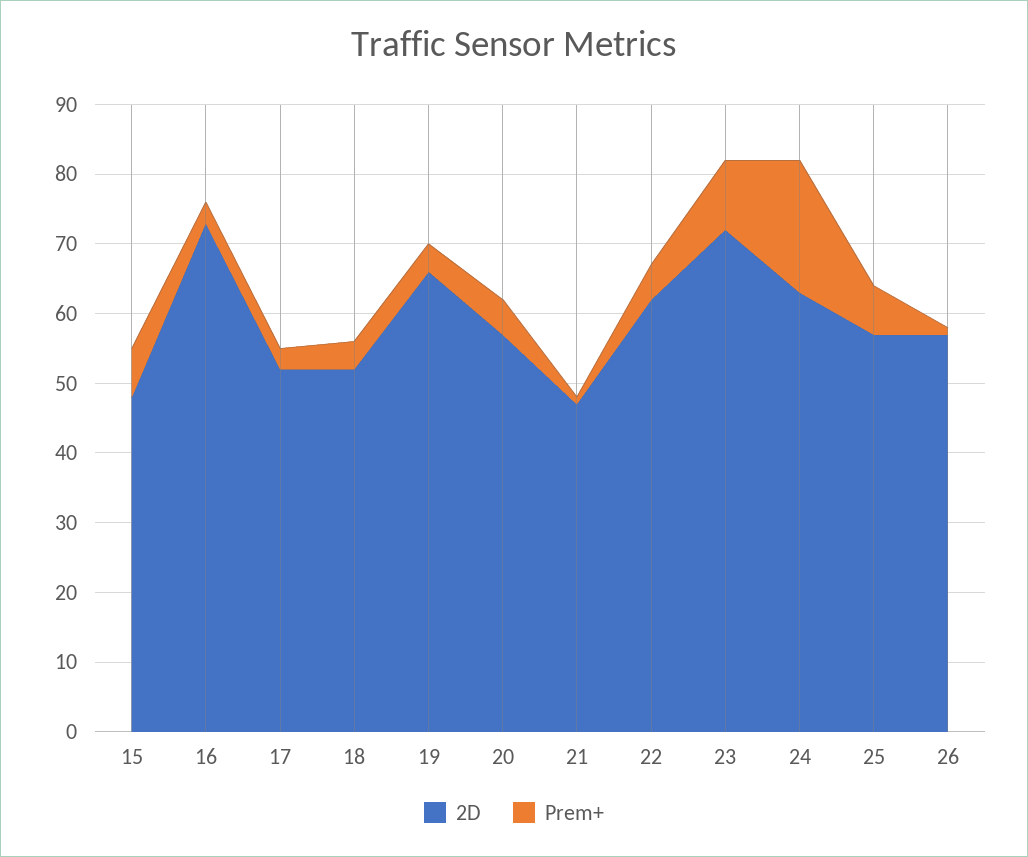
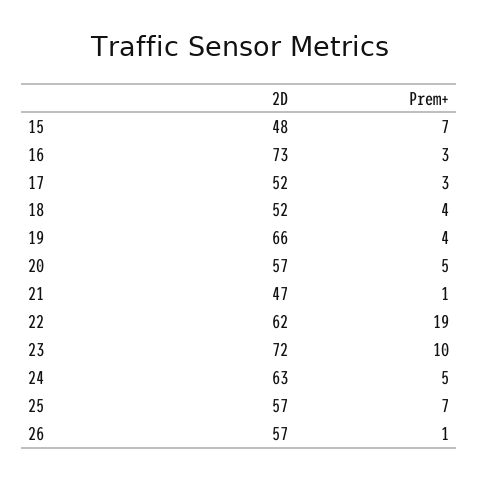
Prem+, 22: 5 -> 19
Prem+, 24: 20 -> 5

